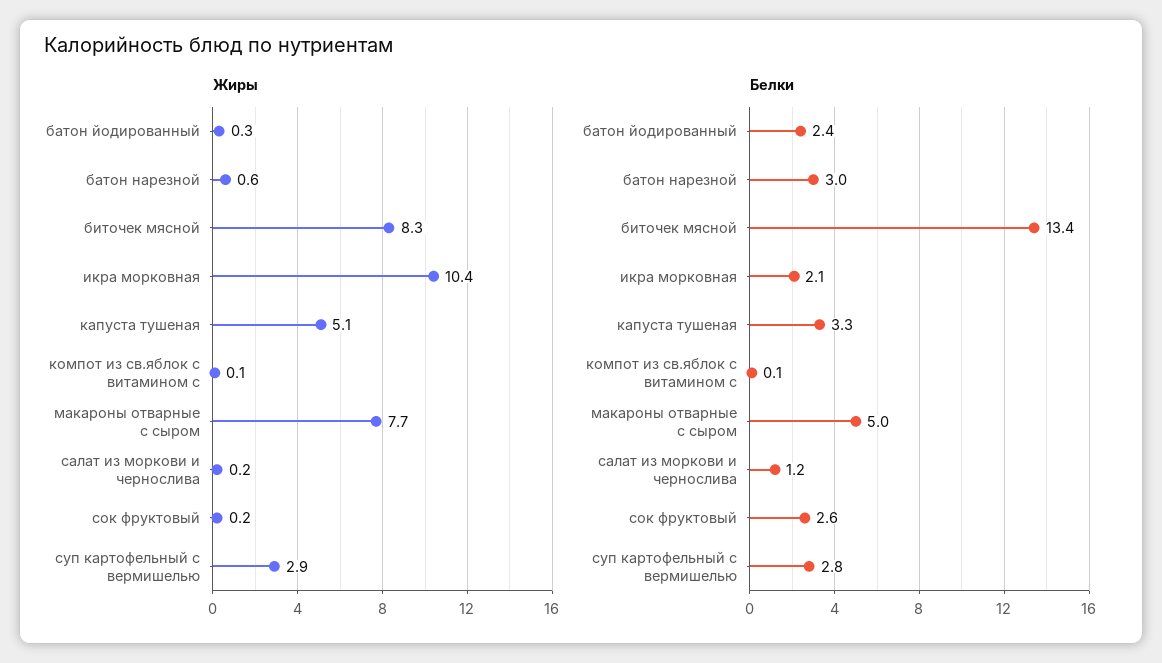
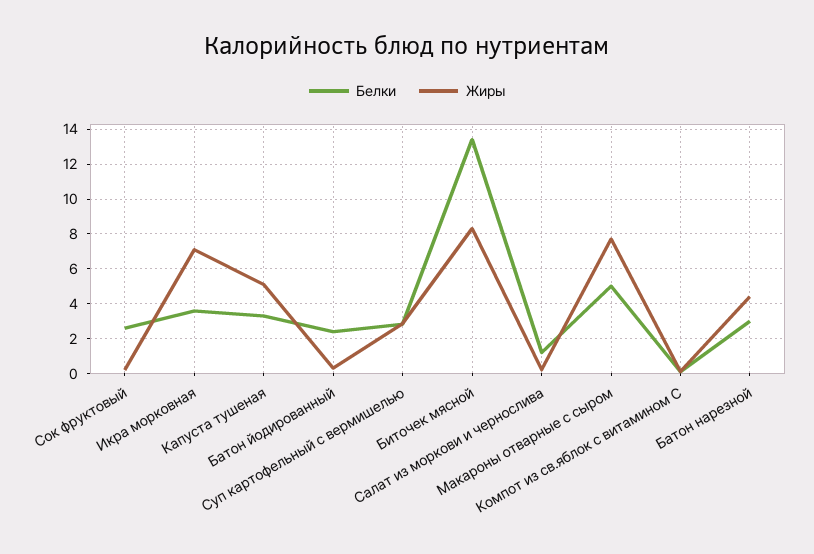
Жиры, батон нарезной: 0.6 -> 4.5
Жиры, икра морковная: 10.4 -> 7
Белки, икра морковная: 2.1 -> 3.5

